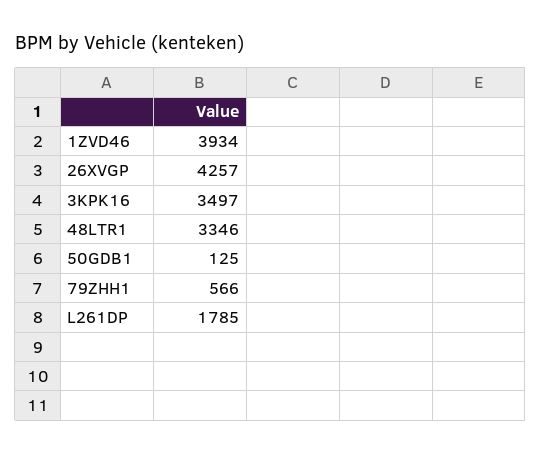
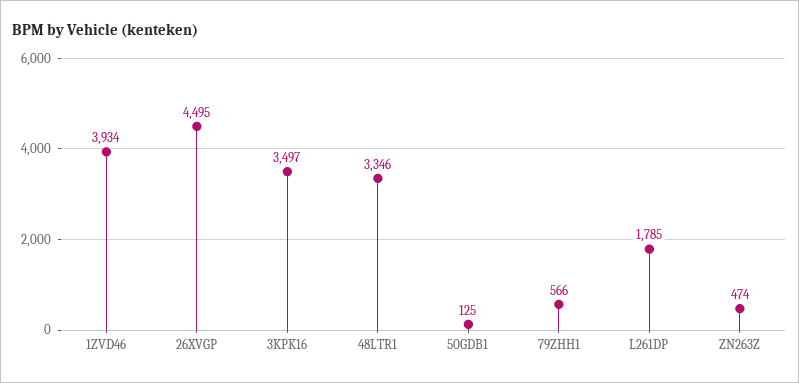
26XVGP: 4257 -> 4495
ZN263Z: none -> 474

